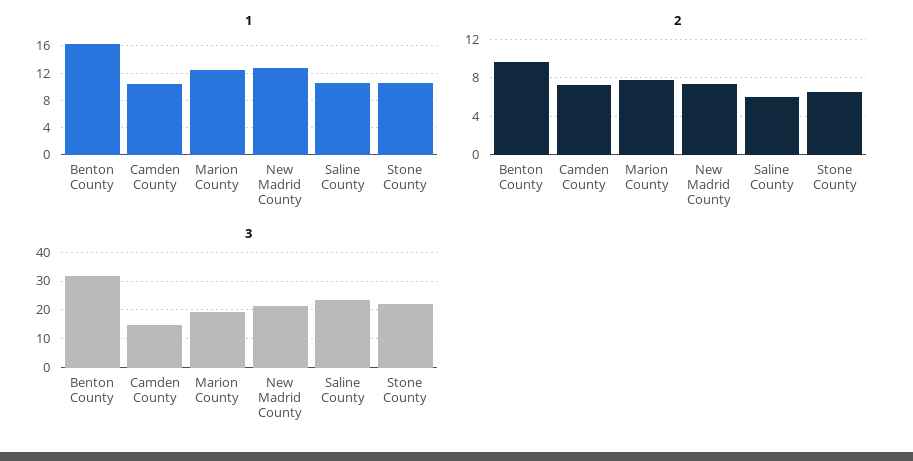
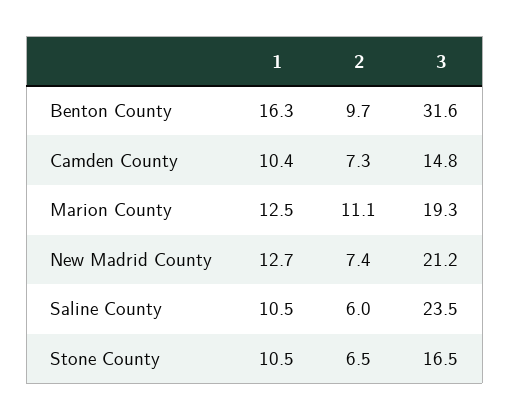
2, Marion County: 8 -> 11.1
3, Stone County: 22.5 -> 16.5

